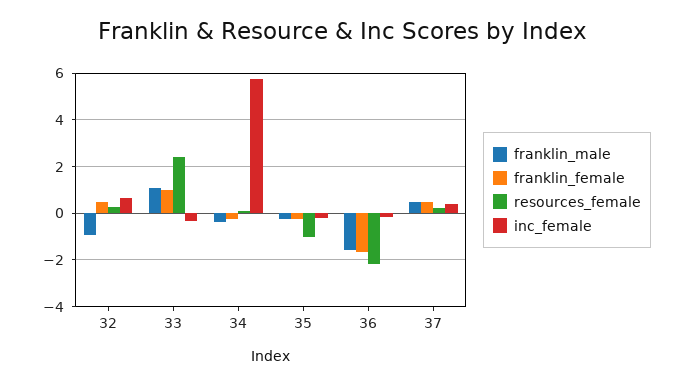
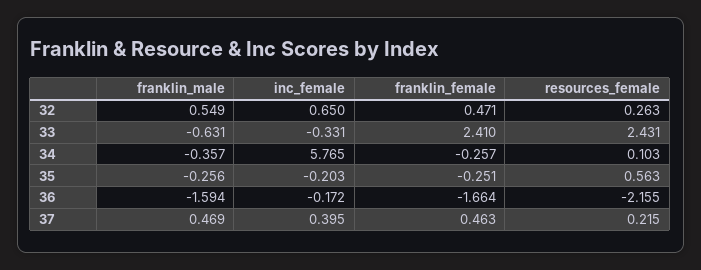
franklin_male, 32: -1 -> 0.549
franklin_male, 33: 1 -> -0.631
franklin_female, 33: 1 -> 2.41
resources_female, 35: -1 -> 0.563

